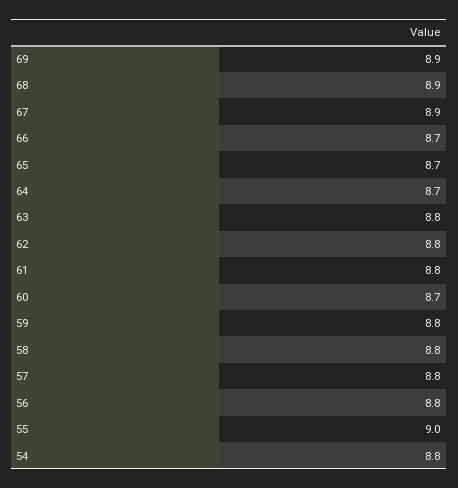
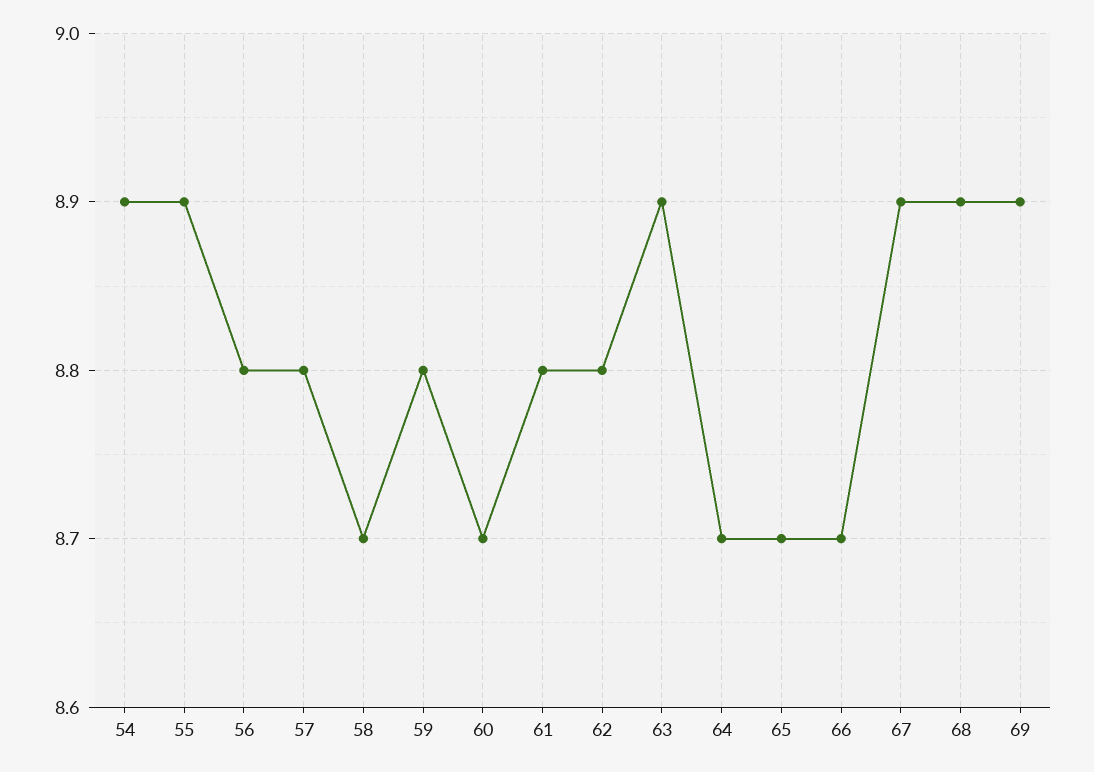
63: 8.8 -> 8.9
58: 8.8 -> 8.7
55: 9 -> 8.9
54: 8.8 -> 8.9

